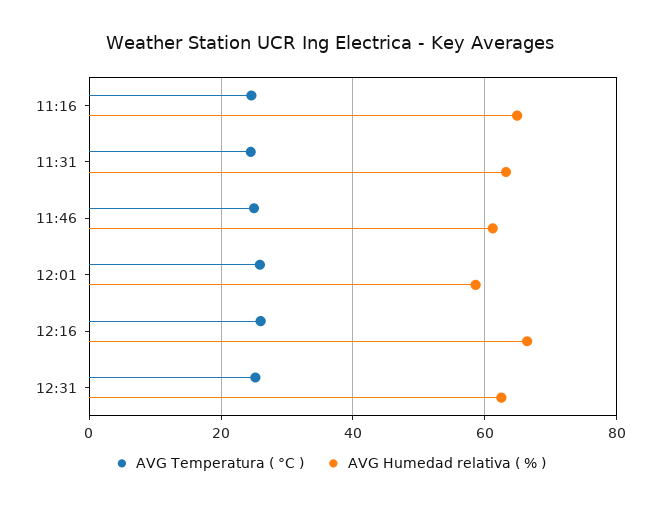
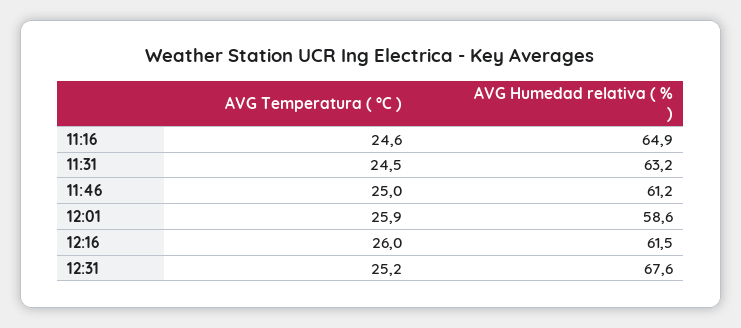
AVG Humedad relativa ( % ), 12:16: 66 -> 61.5
AVG Humedad relativa ( % ), 12:31: 62 -> 67.6

